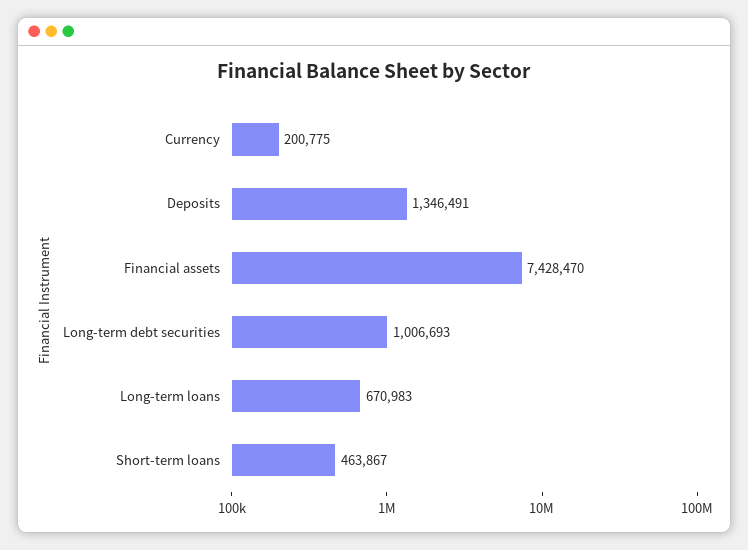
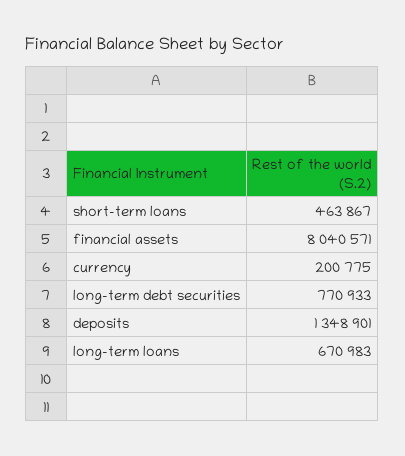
Deposits: 1346491 -> 1348901
Financial assets: 7428470 -> 8040571
Long-term debt securities: 1006693 -> 770933

